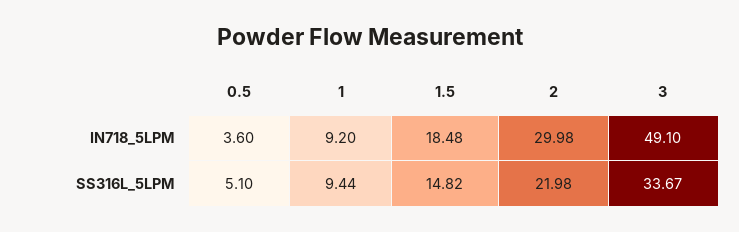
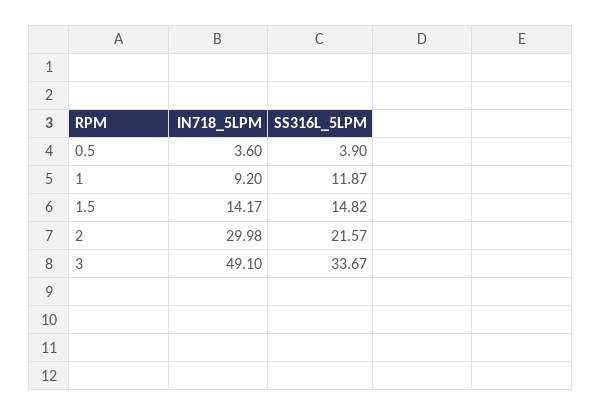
1.5, IN718_5LPM: 18.48 -> 14.17
0.5, SS316L_5LPM: 5.1 -> 3.9
1, SS316L_5LPM: 9.44 -> 11.87
2, SS316L_5LPM: 21.98 -> 21.57

